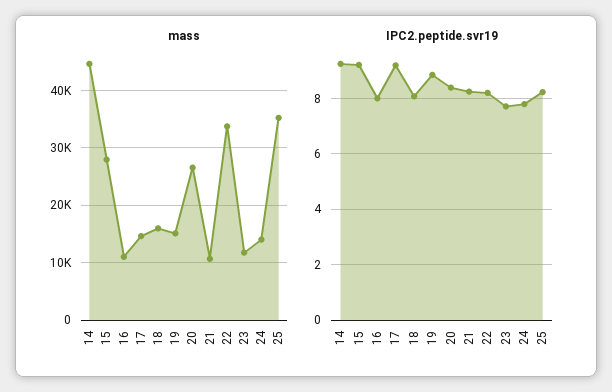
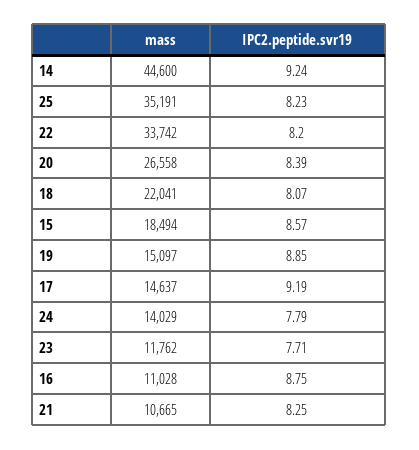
mass, 15: 28000 -> 18494
mass, 18: 16000 -> 22041
IPC2.peptide.svr19, 15: 9.25 -> 8.57
IPC2.peptide.svr19, 16: 8 -> 8.75

